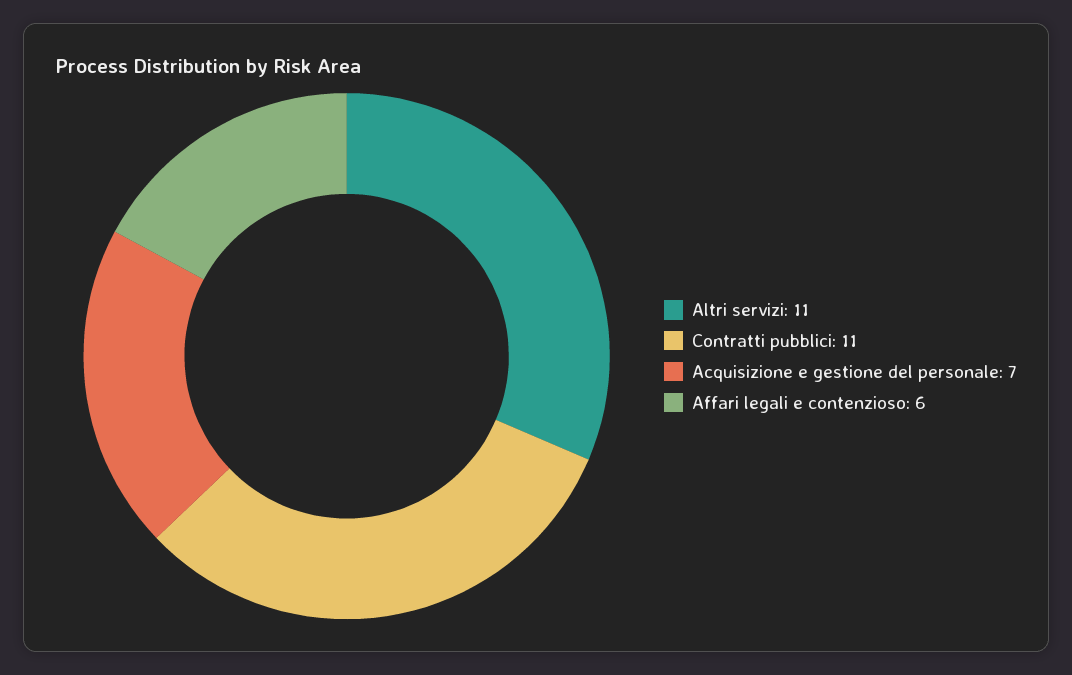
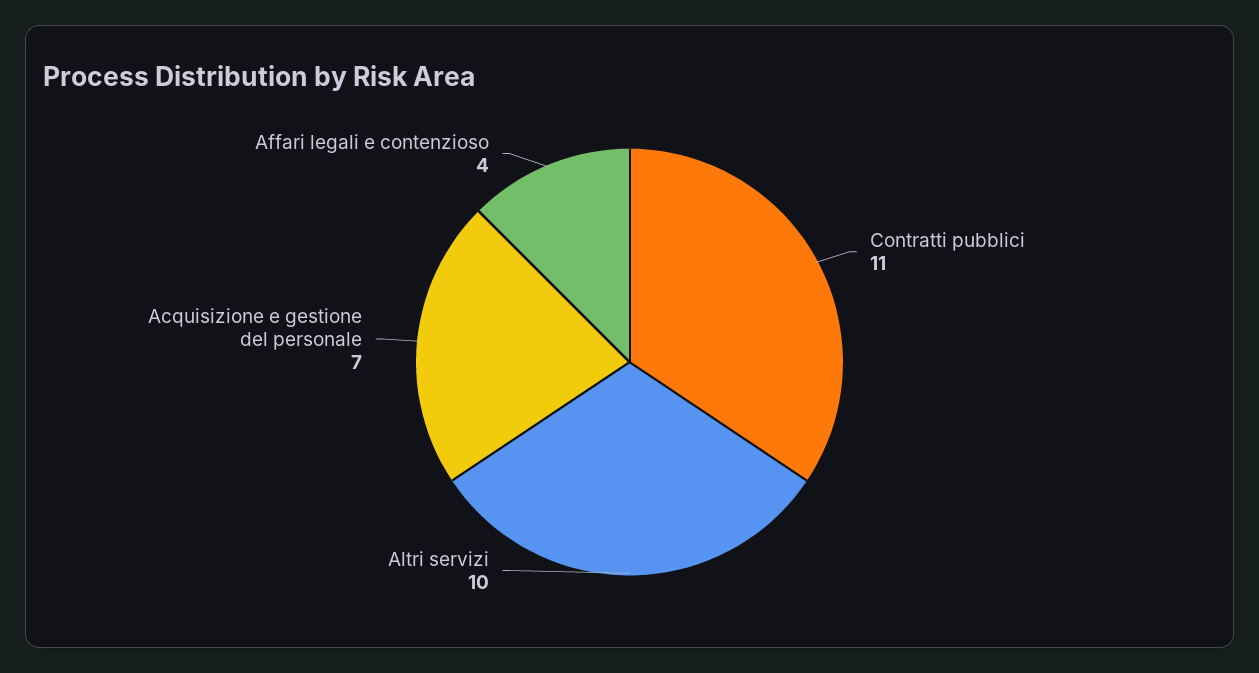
Altri servizi: 11 -> 10
Affari legali e contenzioso: 6 -> 4

